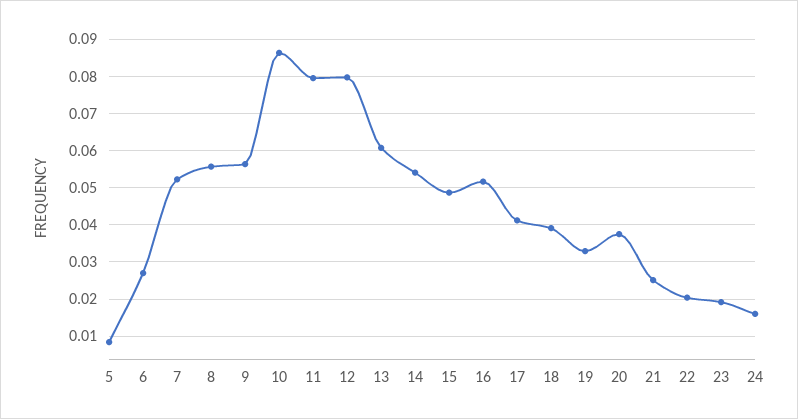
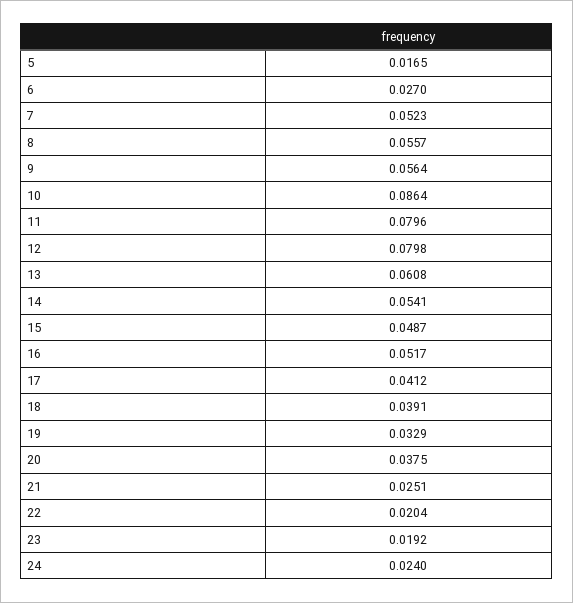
5: 0.008 -> 0.0165
24: 0.016 -> 0.024

